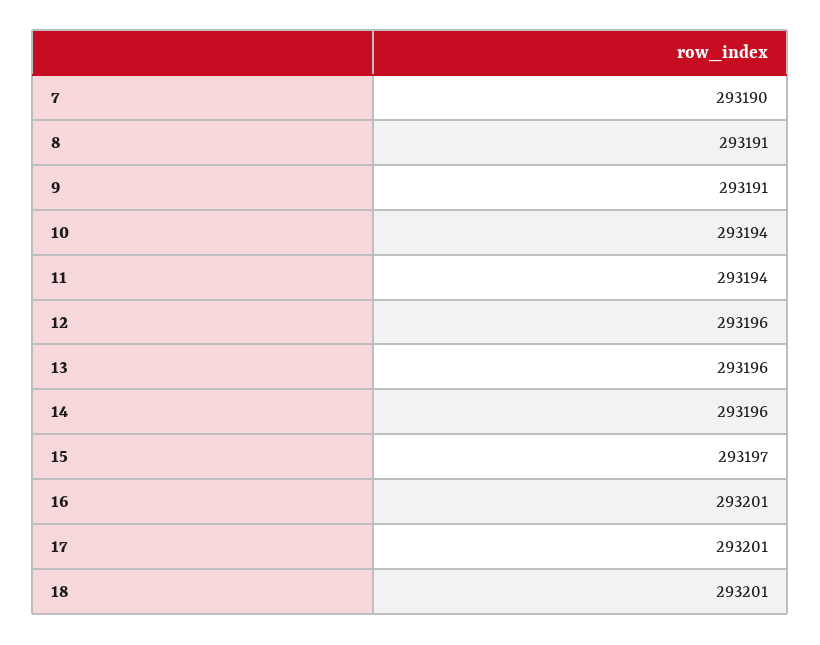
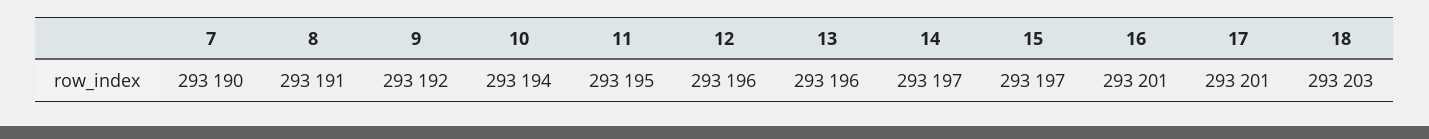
9: 293191 -> 293192
11: 293194 -> 293195
14: 293196 -> 293197
18: 293201 -> 293203

